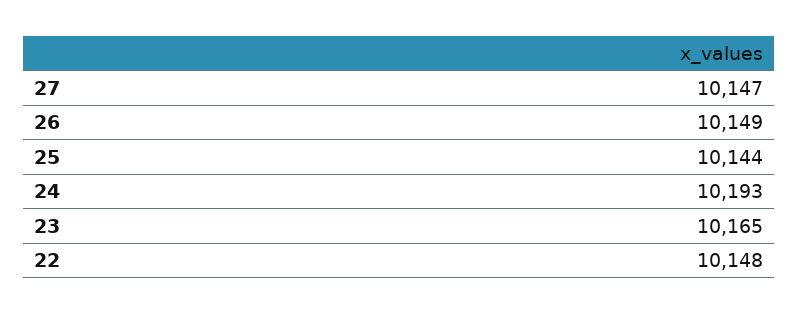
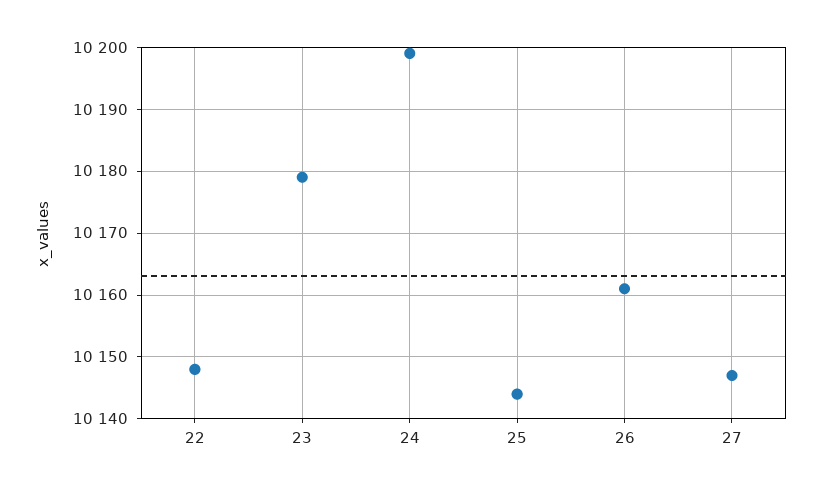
26: 10149 -> 10161
24: 10193 -> 10199
23: 10165 -> 10179

